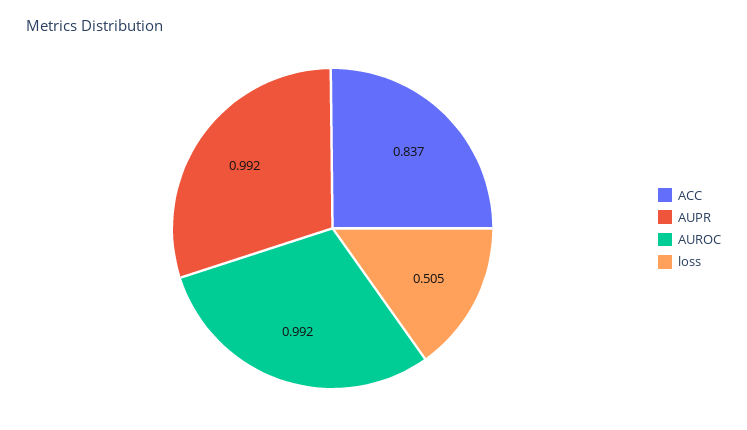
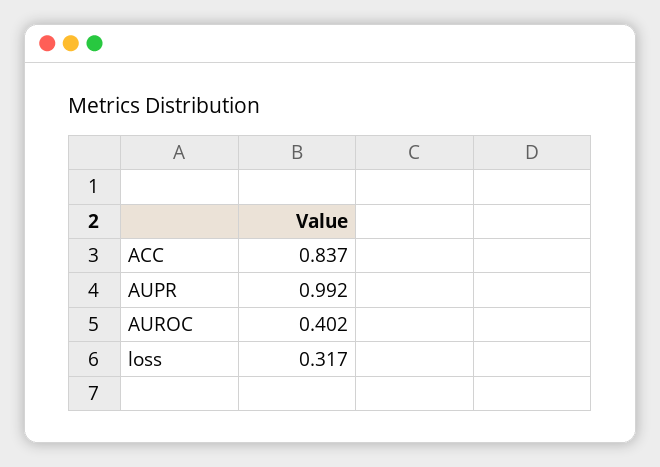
AUROC: 0.992 -> 0.402
loss: 0.505 -> 0.317

